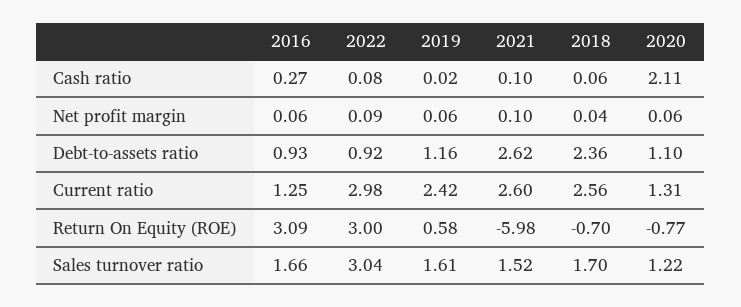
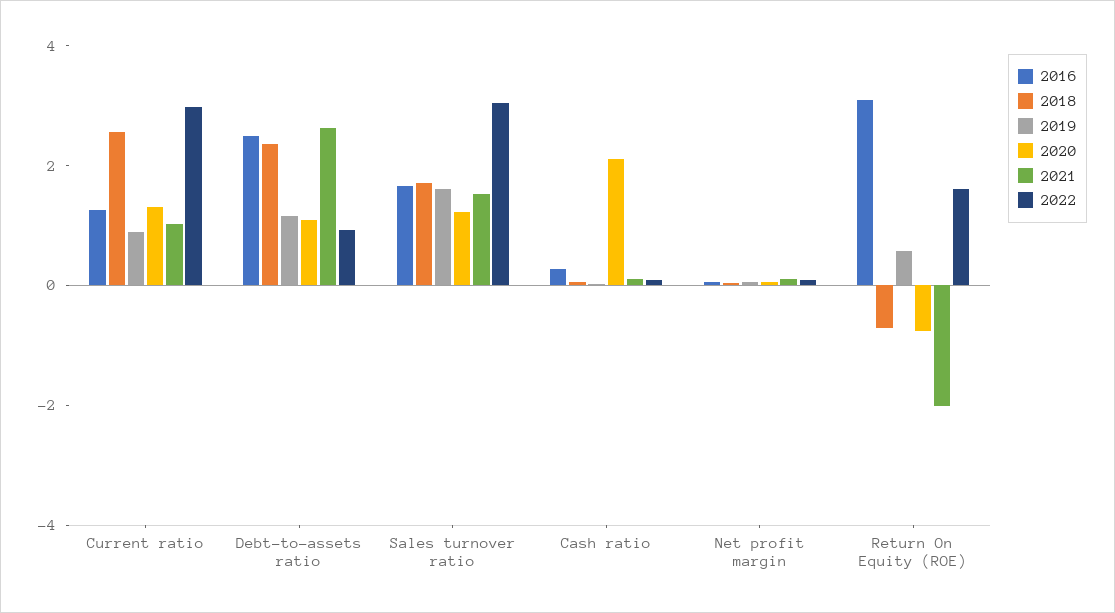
2016, Debt-to-assets ratio: 0.93 -> 2.5
2019, Current ratio: 2.42 -> 1
2021, Current ratio: 2.6 -> 1
2022, Return On Equity (ROE): 3 -> 1.5
2021, Return On Equity (ROE): -5.98 -> -2

